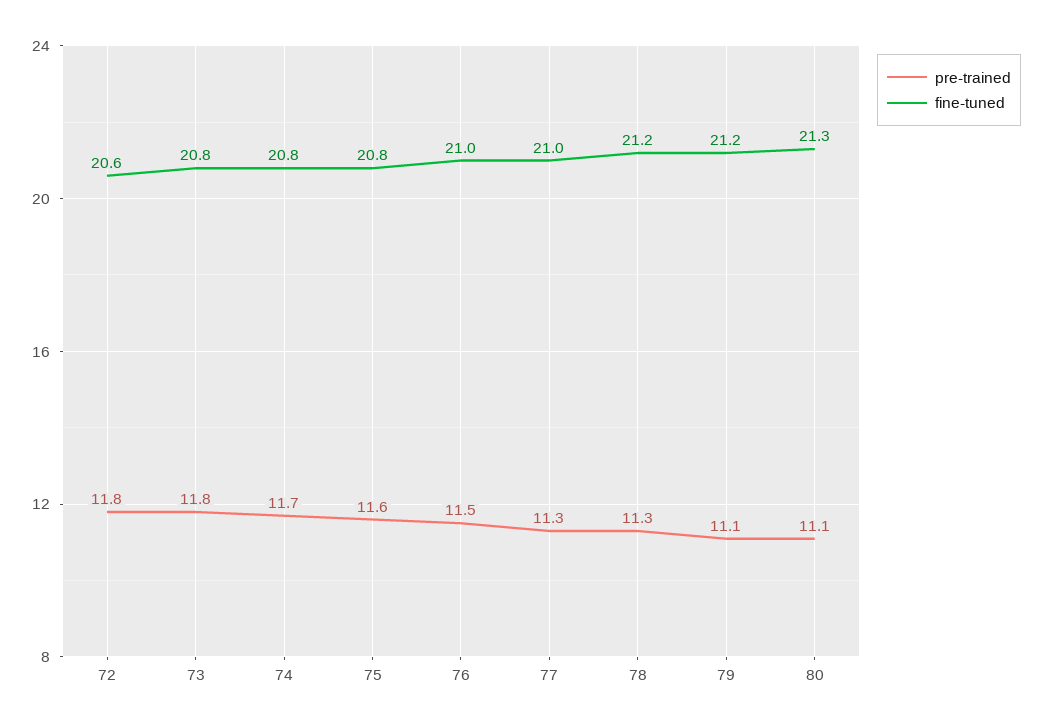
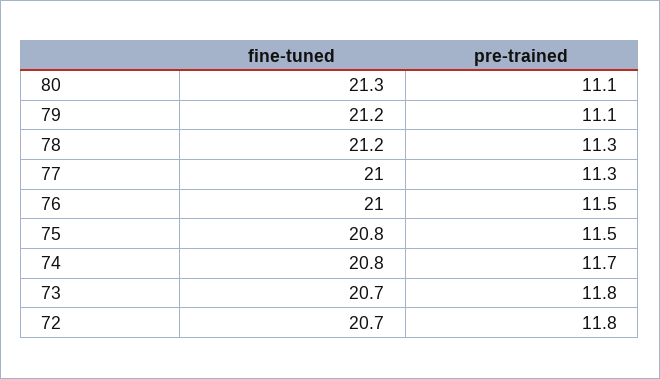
fine-tuned, 72: 20.6 -> 20.7
fine-tuned, 73: 20.8 -> 20.7
pre-trained, 75: 11.6 -> 11.5

